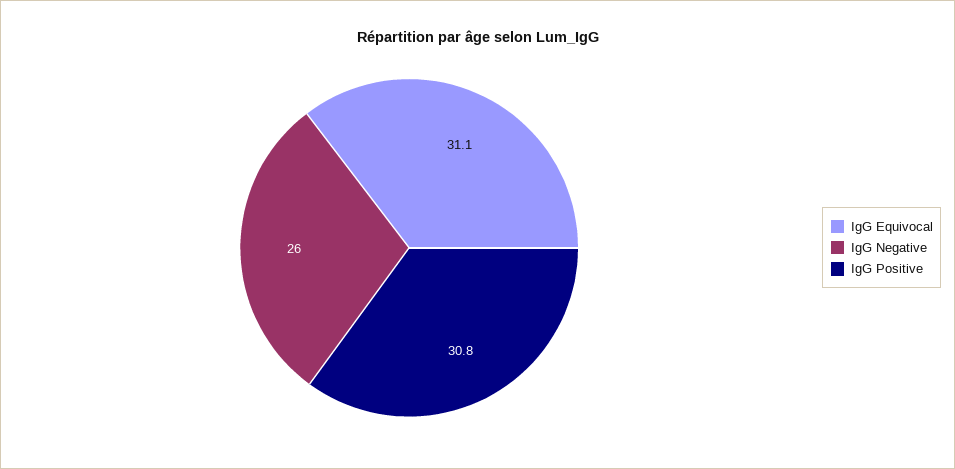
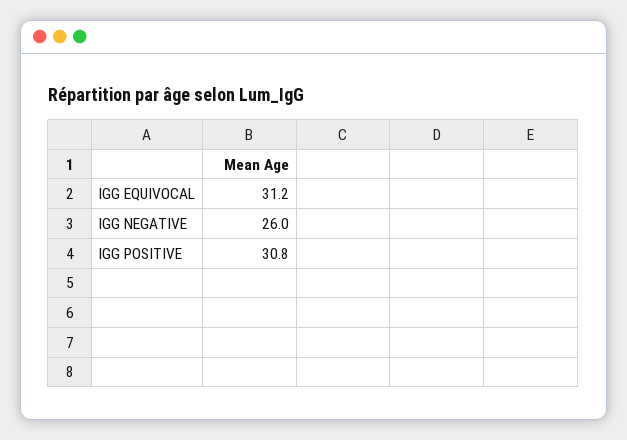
IgG Equivocal: 31.1 -> 31.2

